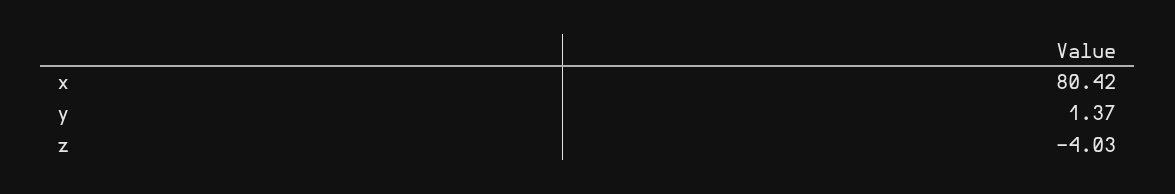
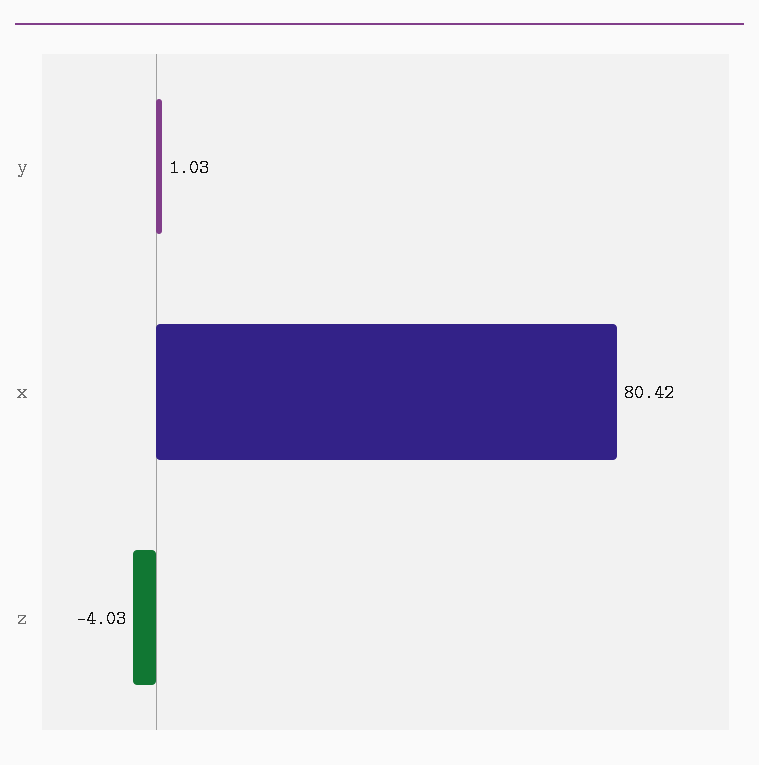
y: 1.37 -> 1.03

